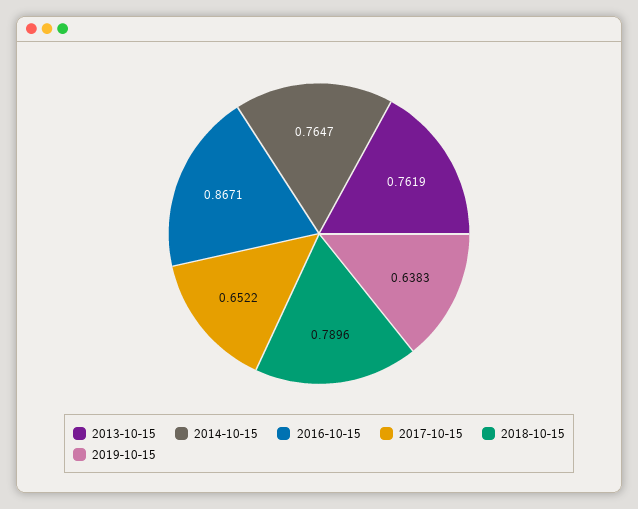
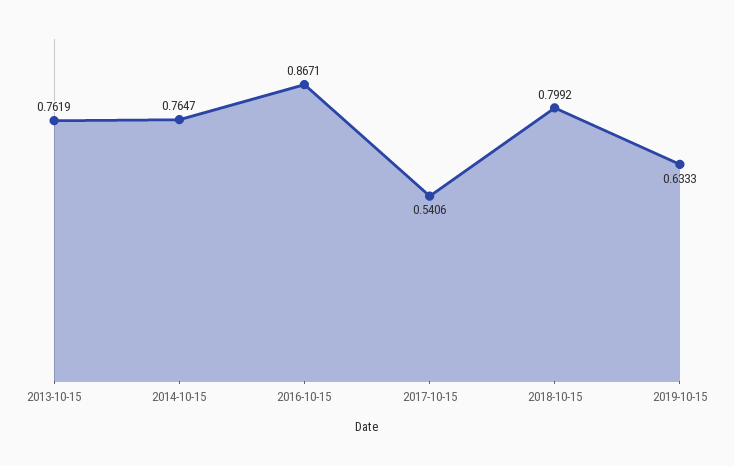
2017-10-15: 0.6522 -> 0.5406
2018-10-15: 0.7896 -> 0.7992
2019-10-15: 0.6383 -> 0.6333

